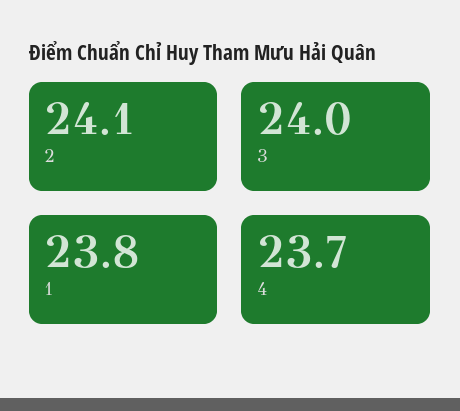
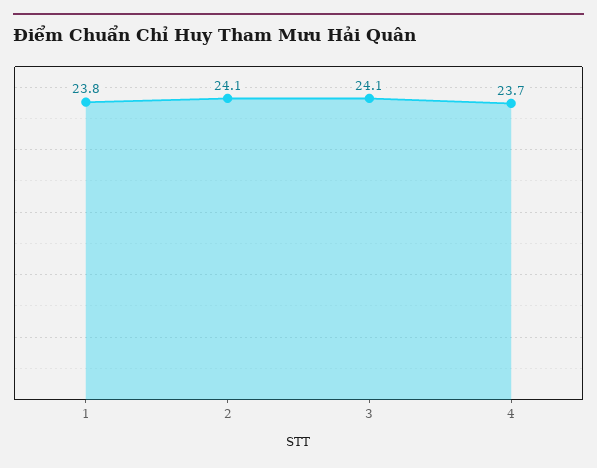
3: 24 -> 24.1

